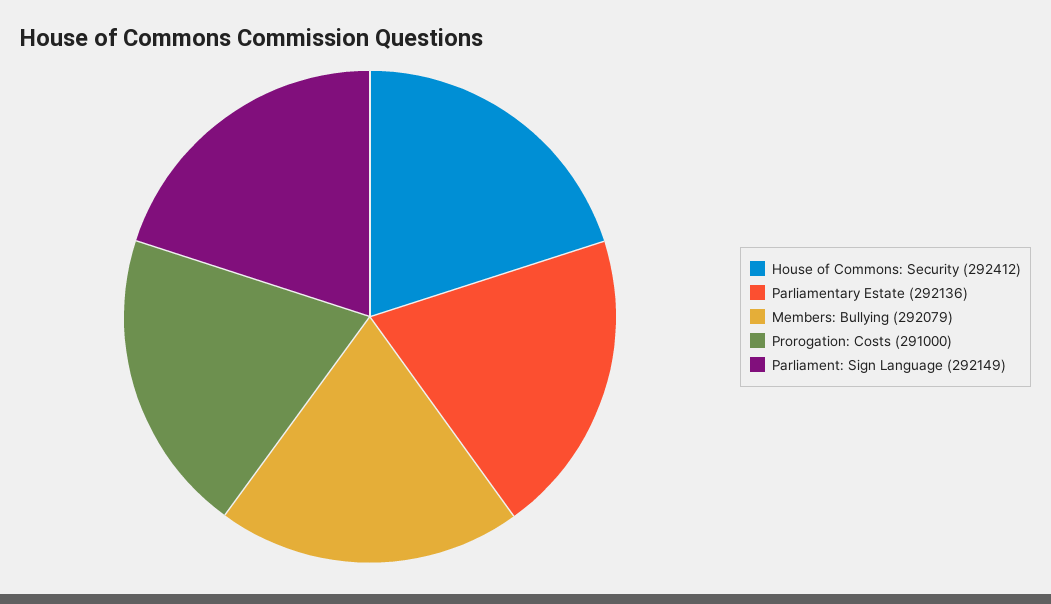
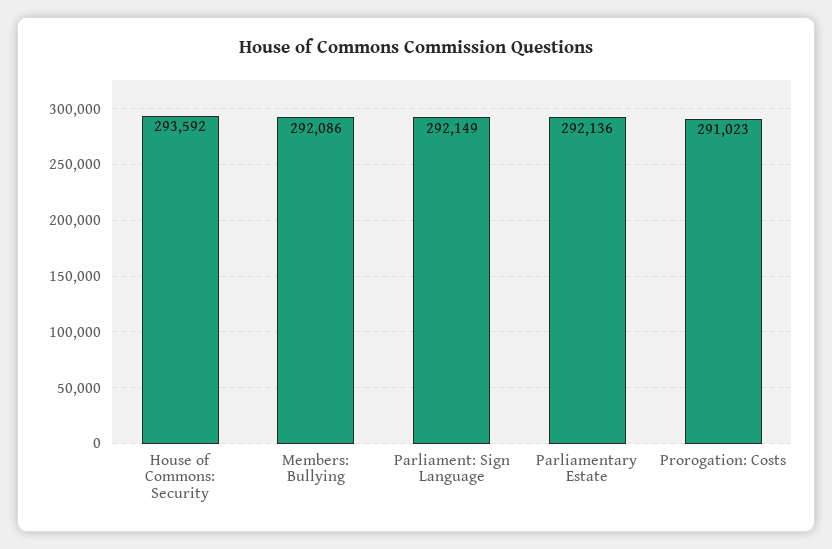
House of Commons: Security: 292412 -> 293592
Members: Bullying: 292079 -> 292086
Prorogation: Costs: 291000 -> 291023

